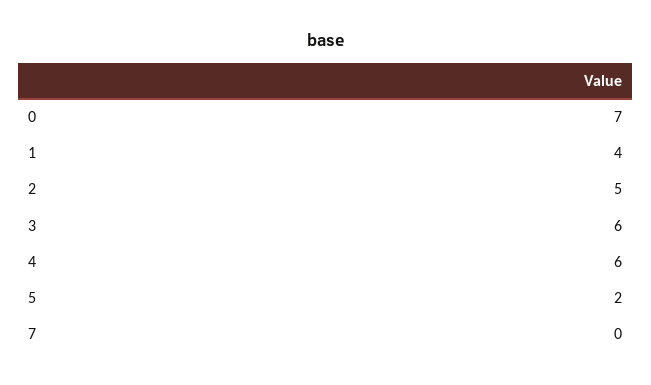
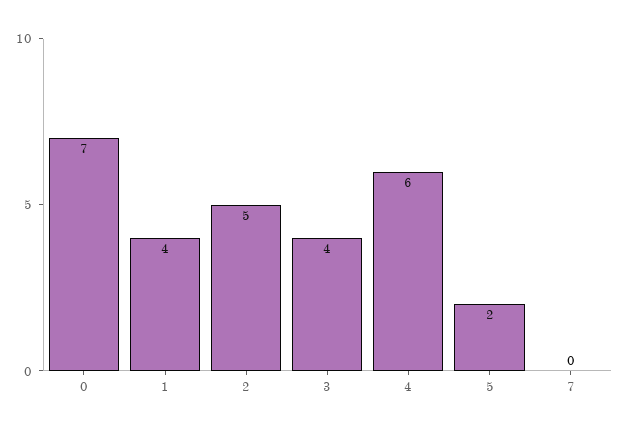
3: 6 -> 4

